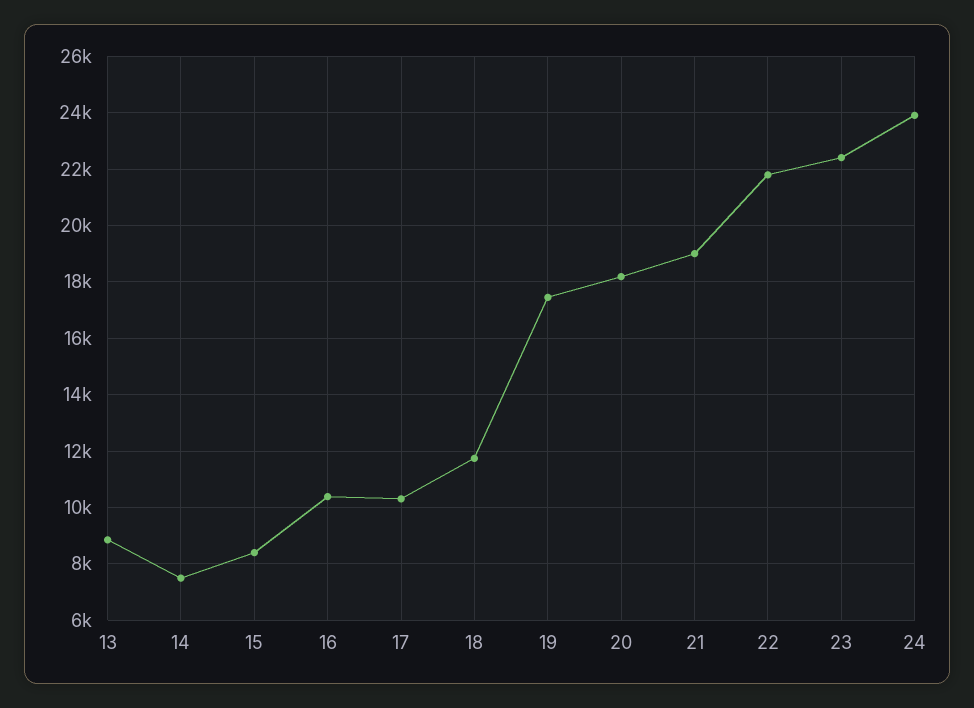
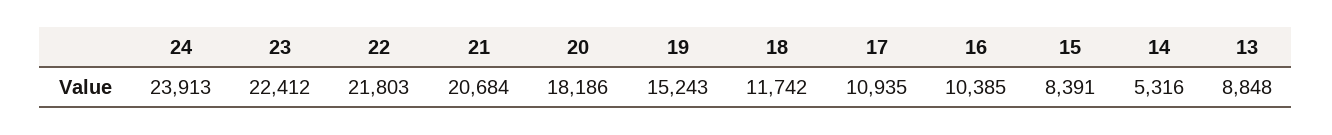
14: 7500 -> 5316
17: 10250 -> 10935
19: 17500 -> 15243
21: 19000 -> 20684

